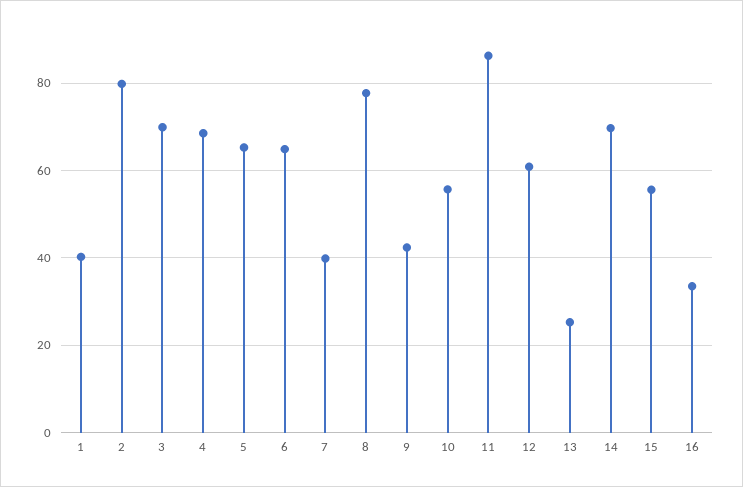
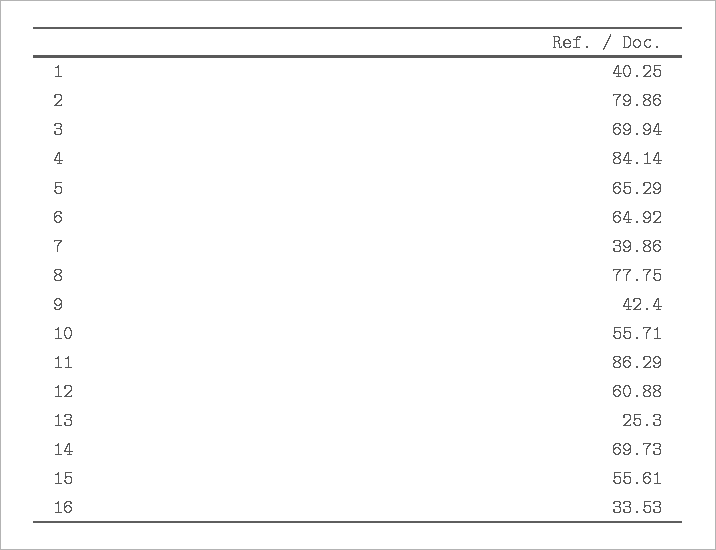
4: 68 -> 84.14

